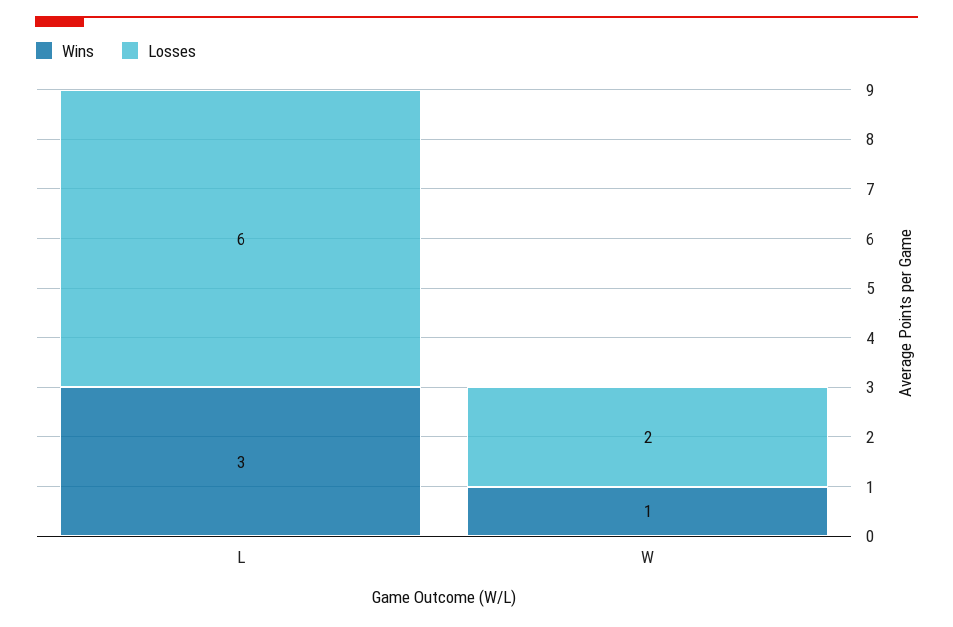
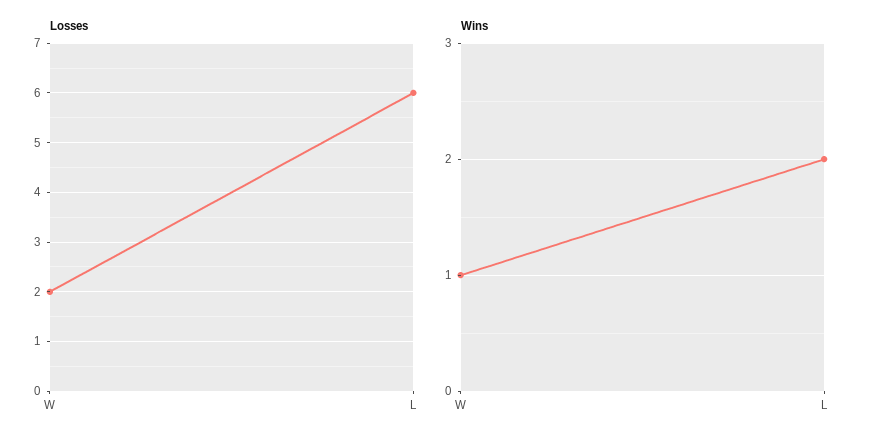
Wins, L: 3 -> 2

